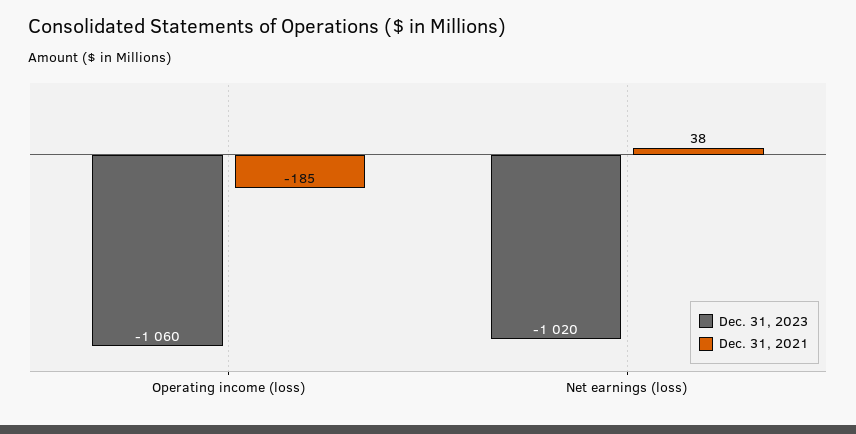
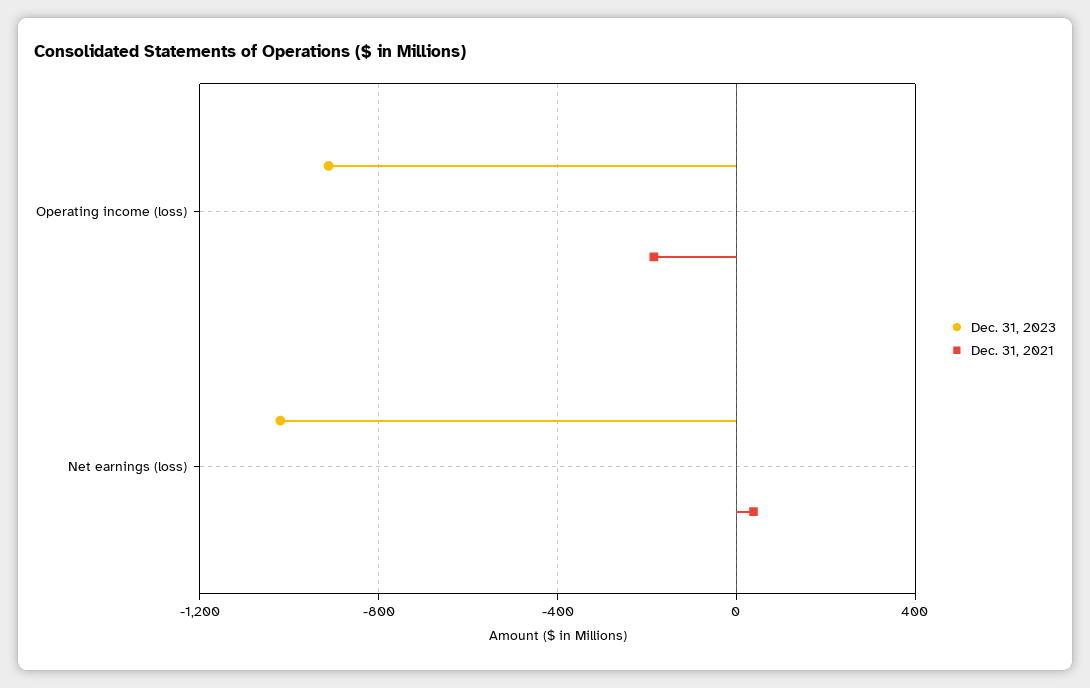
Dec. 31, 2023, Operating income (loss): -1060 -> -900

